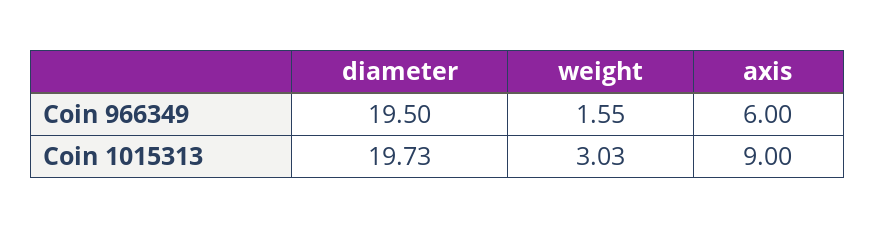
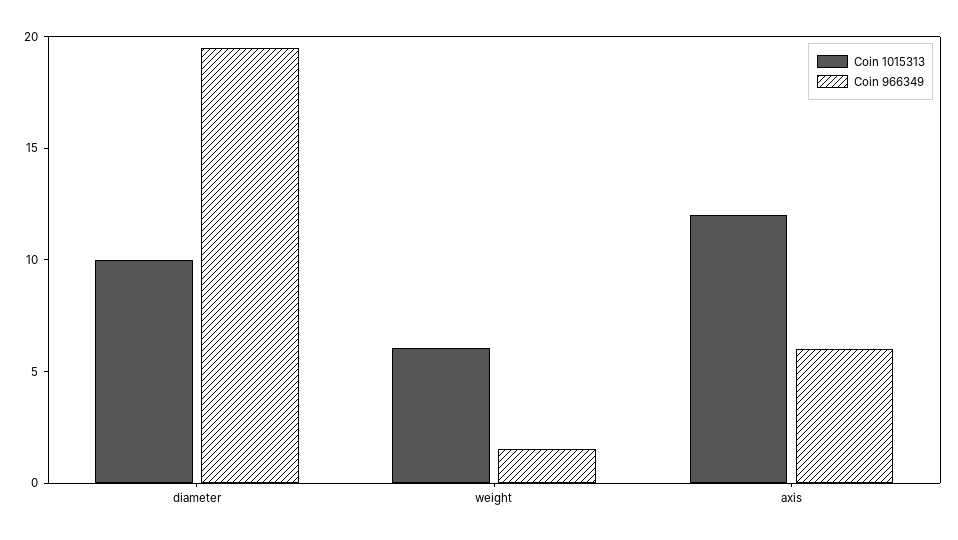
Coin 1015313, diameter: 19.73 -> 10
Coin 1015313, weight: 3.03 -> 6
Coin 1015313, axis: 9 -> 12

